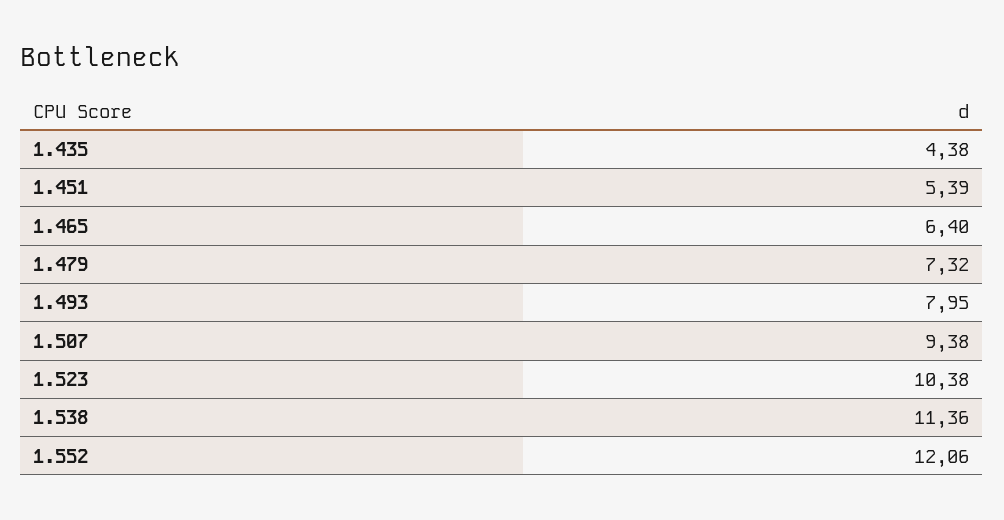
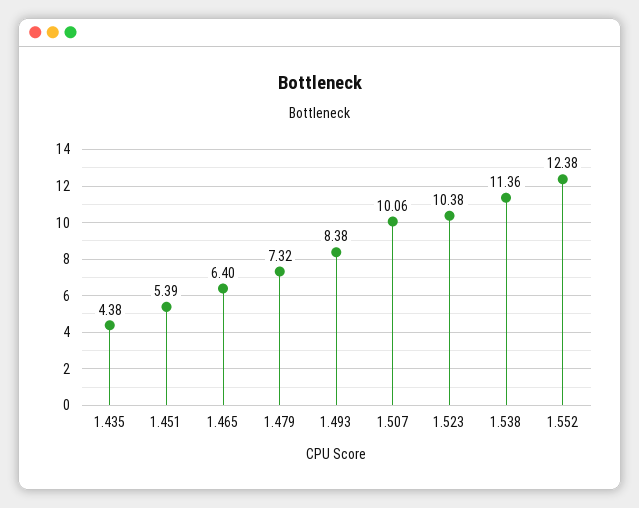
1.493: 7.95 -> 8.38
1.507: 9.38 -> 10.06
1.552: 12.06 -> 12.38

